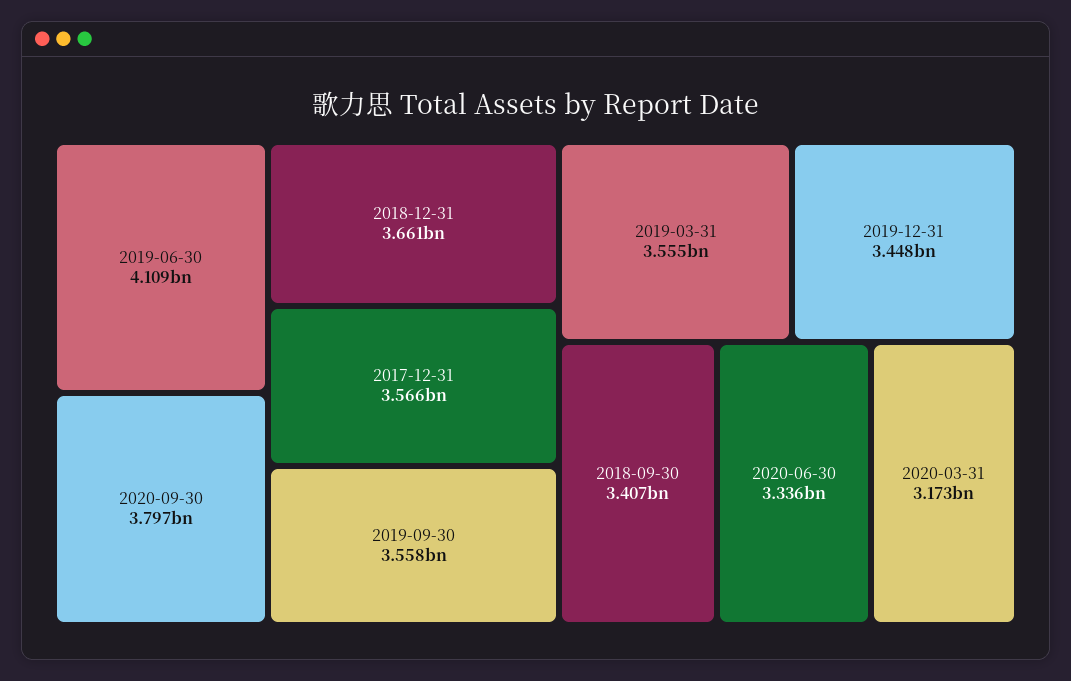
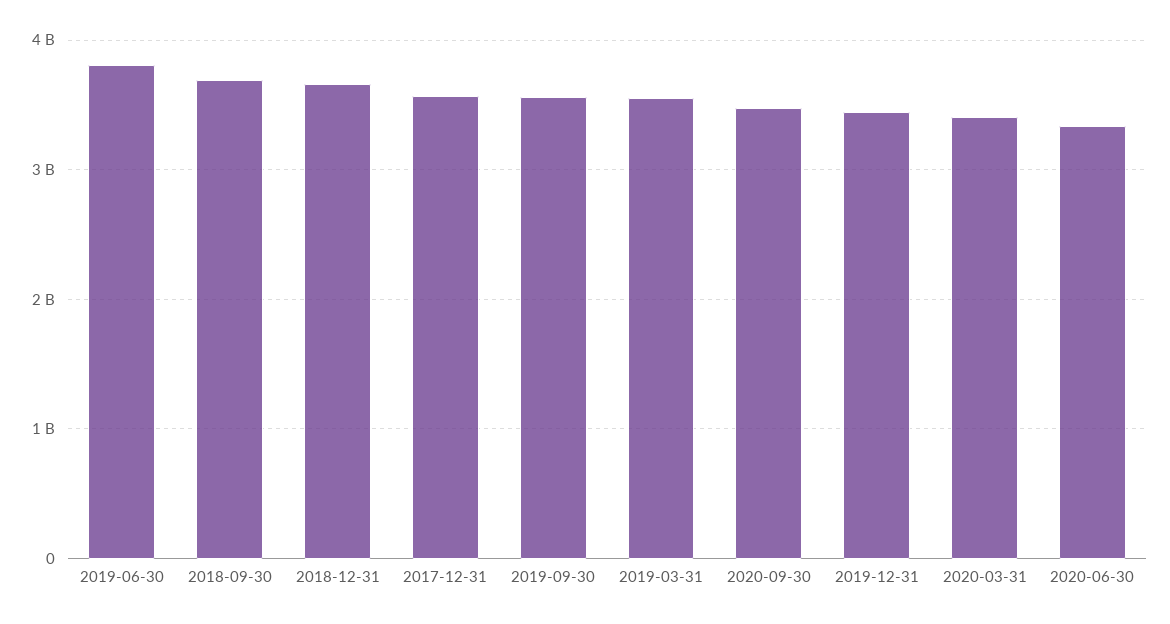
2019-06-30: 4109000000 -> 3800000000
2020-09-30: 3797000000 -> 3500000000
2018-09-30: 3407000000 -> 3700000000
2020-03-31: 3173000000 -> 3400000000

